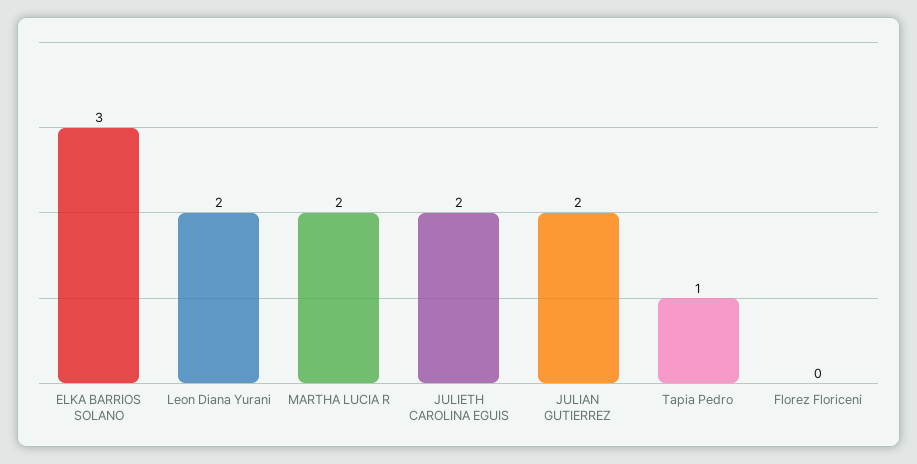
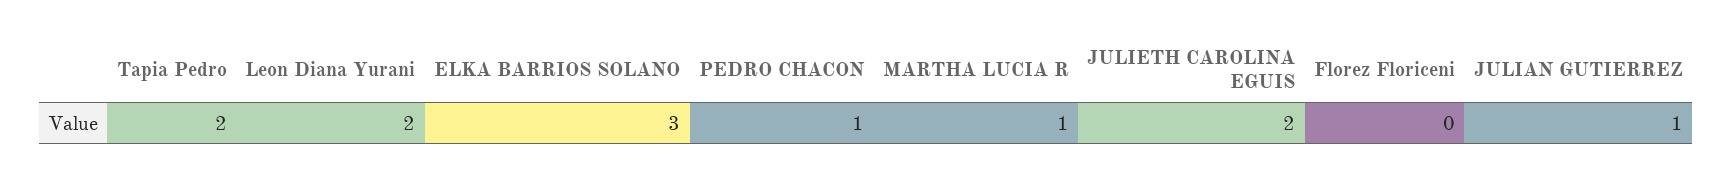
MARTHA LUCIA R: 2 -> 1
JULIAN GUTIERREZ: 2 -> 1
Tapia Pedro: 1 -> 2
PEDRO CHACON: none -> 1

